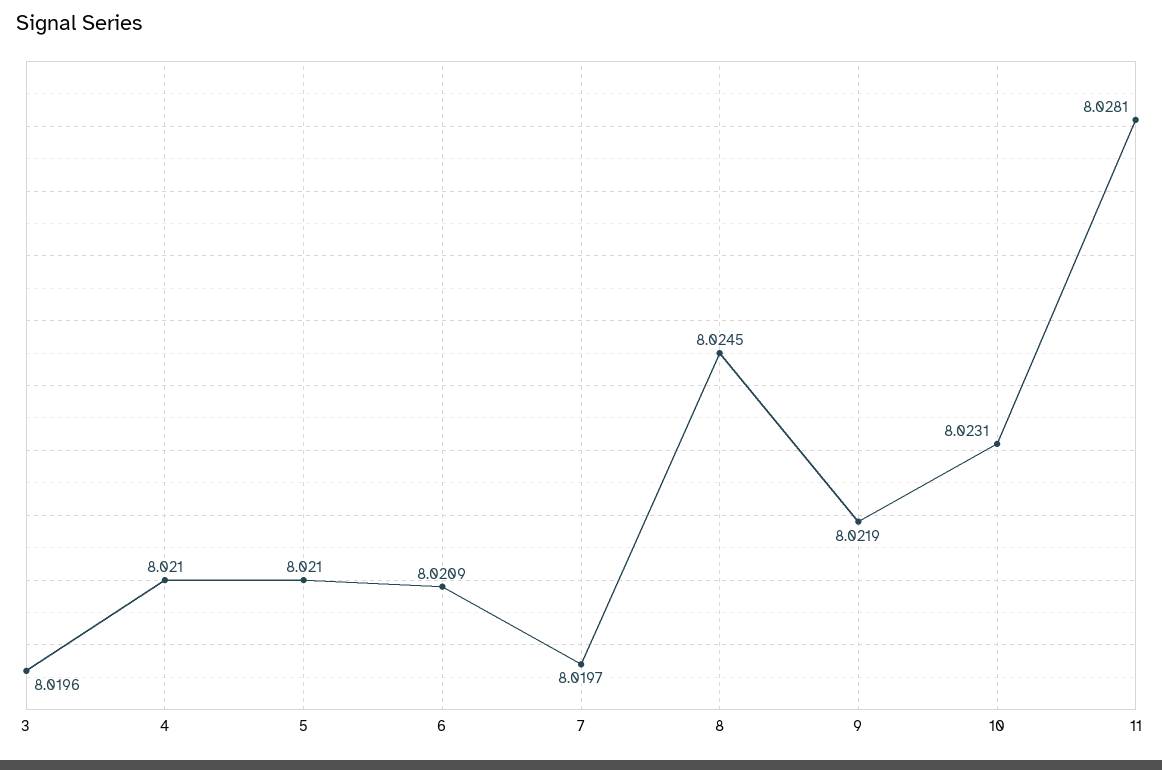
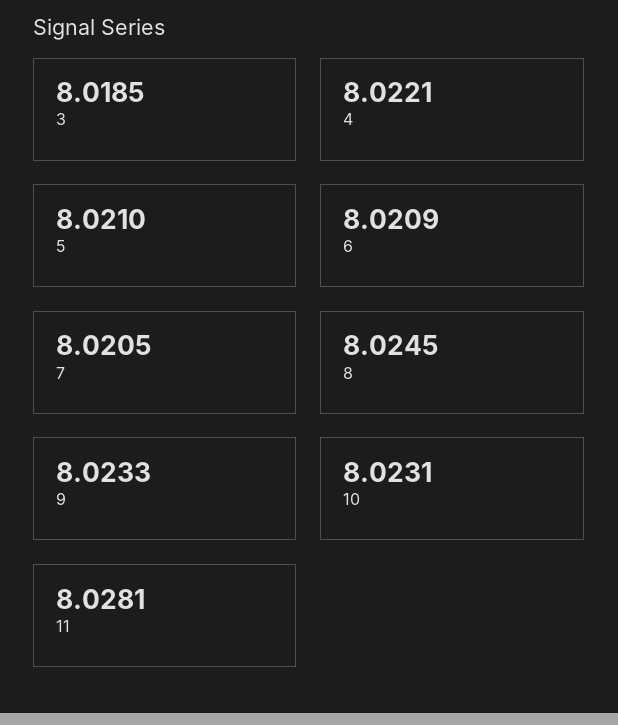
3: 8.0196 -> 8.0185
4: 8.021 -> 8.0221
7: 8.0197 -> 8.0205
9: 8.0219 -> 8.0233

